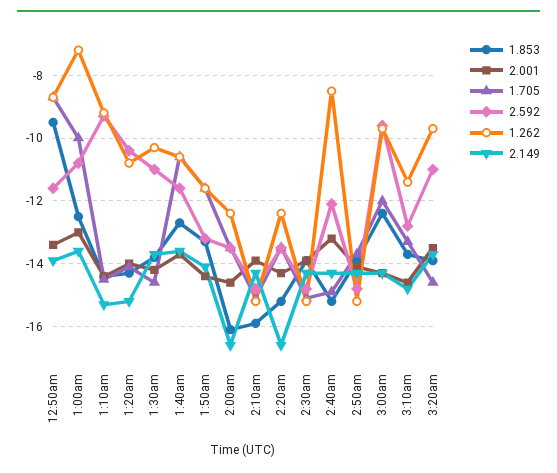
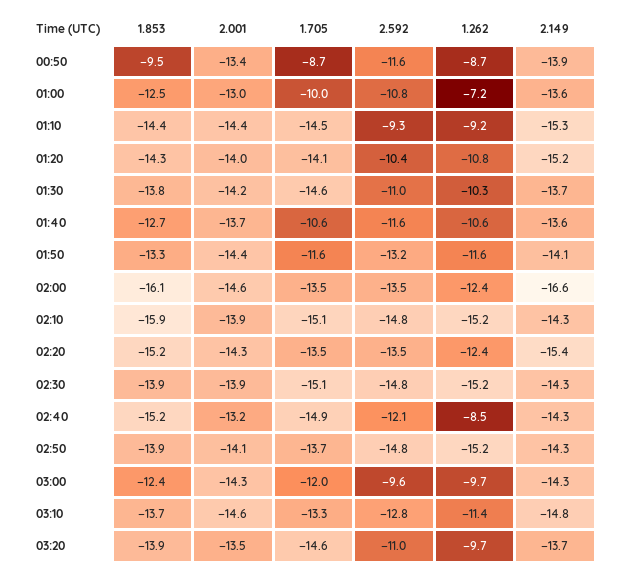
2.149, 2:20am: -16.5 -> -15.4

